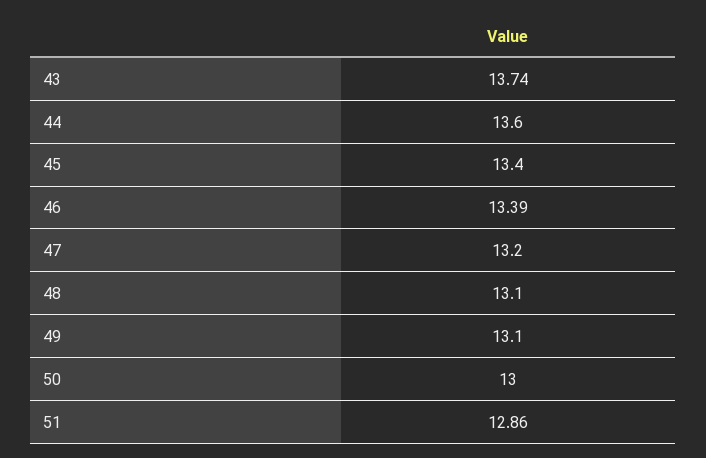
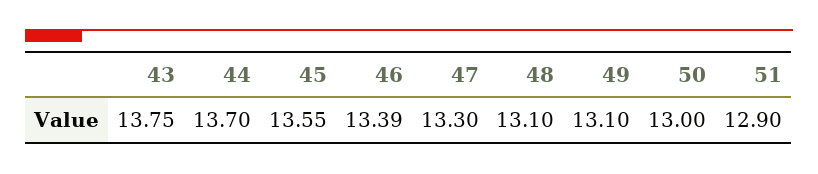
43: 13.74 -> 13.75
44: 13.6 -> 13.7
45: 13.4 -> 13.55
47: 13.2 -> 13.3
51: 12.86 -> 12.9

